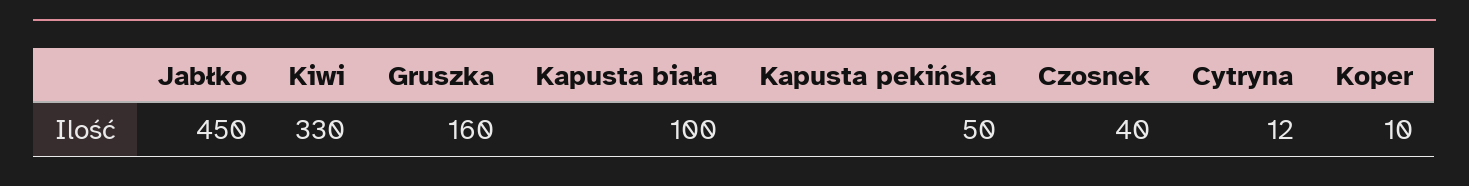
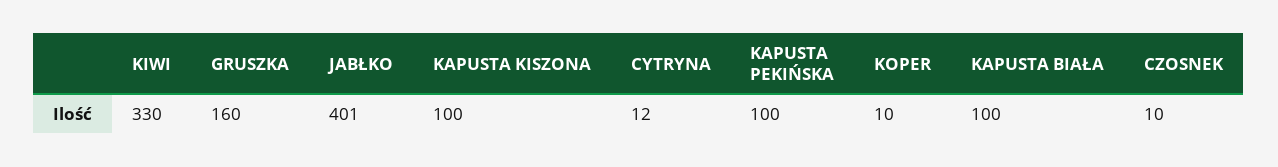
Jabłko: 450 -> 401
Kapusta pekińska: 50 -> 100
Czosnek: 40 -> 10
KAPUSTA KISZONA: none -> 100

